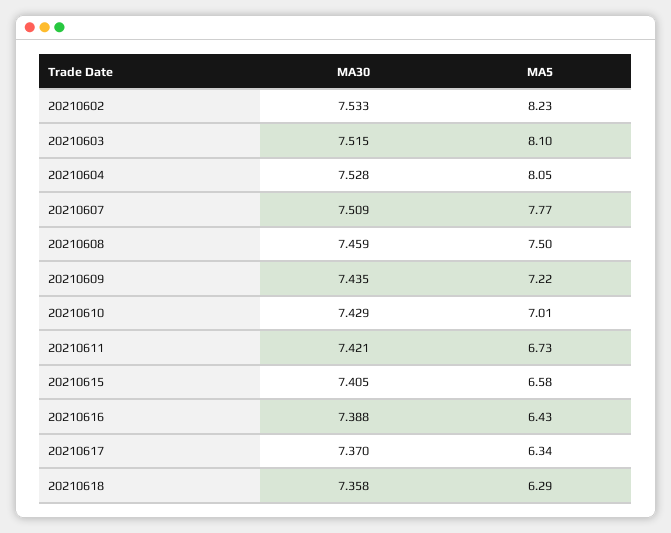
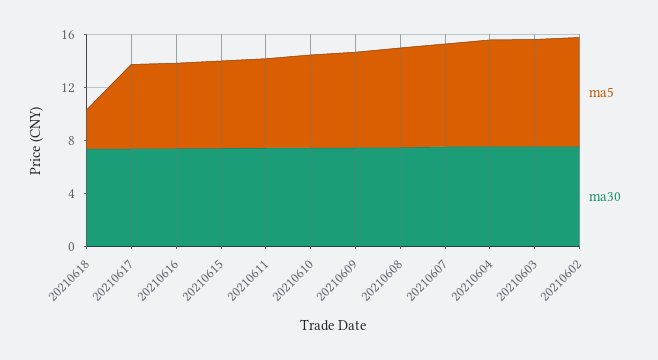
MA5, 20210618: 6.29 -> 3

